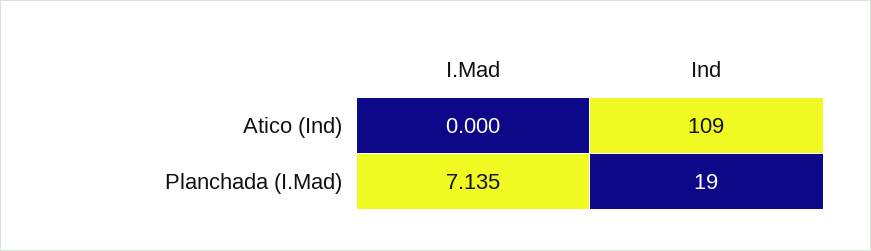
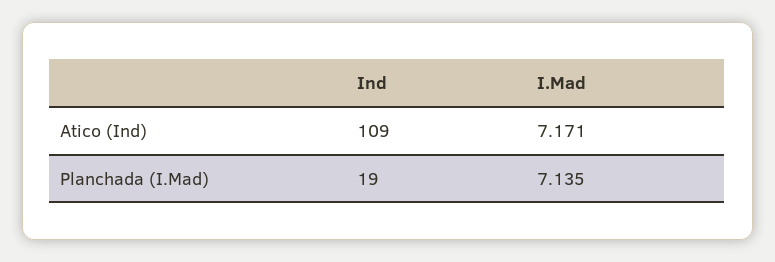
I.Mad, Atico (Ind): 0 -> 7.171

